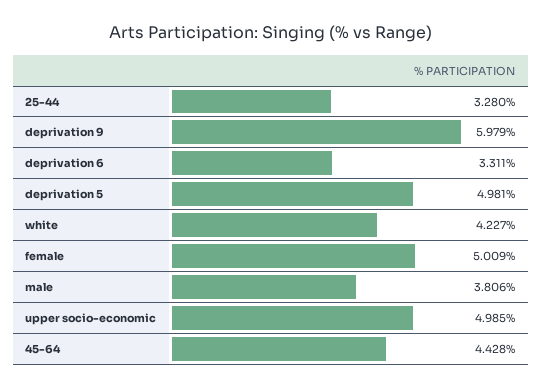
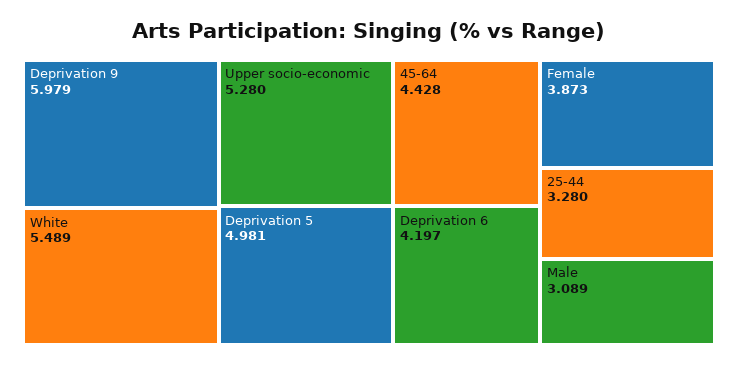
deprivation 6: 3.311 -> 4.197
white: 4.227 -> 5.489
female: 5.009 -> 3.873
male: 3.806 -> 3.089
upper socio-economic: 4.985 -> 5.28

